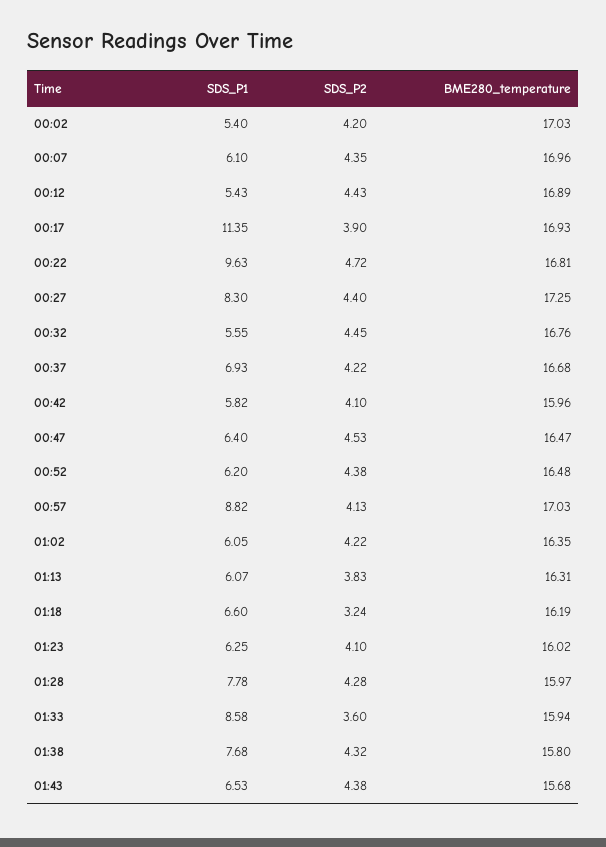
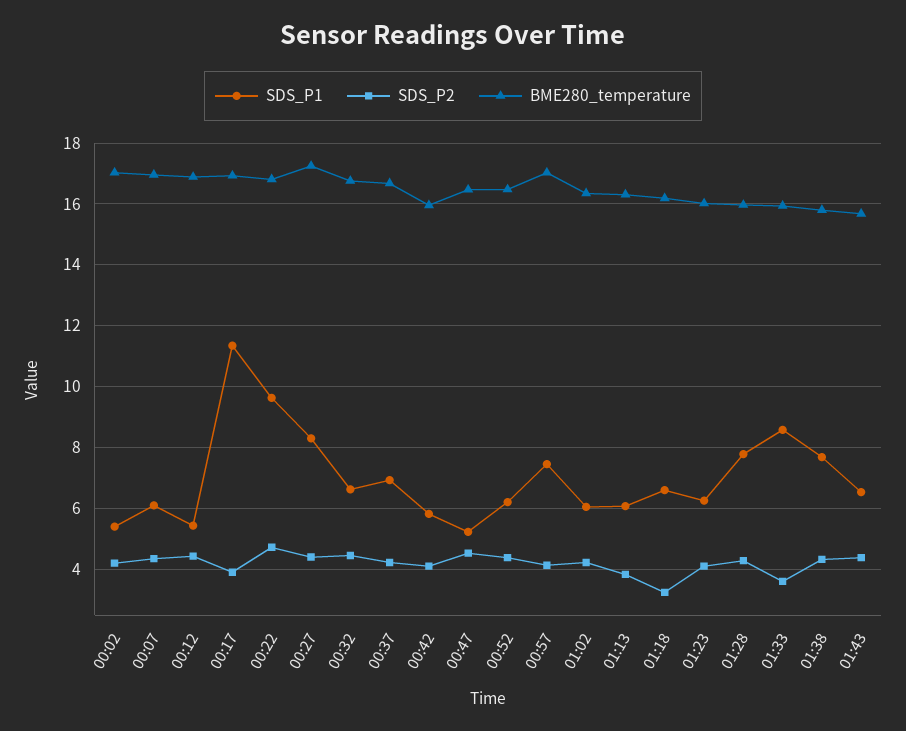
SDS_P1, 00:32: 5.55 -> 6.6
SDS_P1, 00:47: 6.4 -> 5.2
SDS_P1, 00:57: 8.82 -> 7.4

